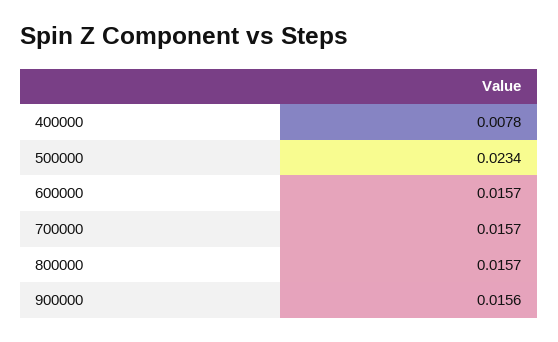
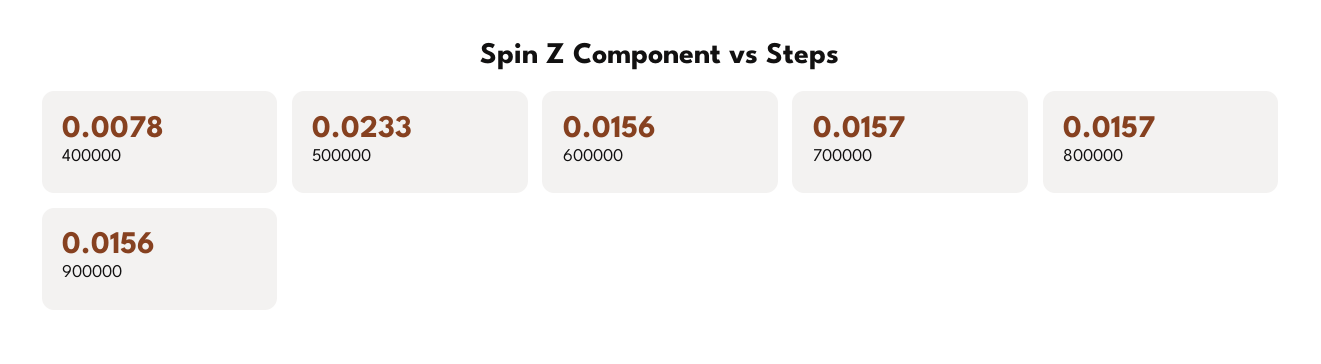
500000: 0.0234 -> 0.0233
600000: 0.0157 -> 0.0156

